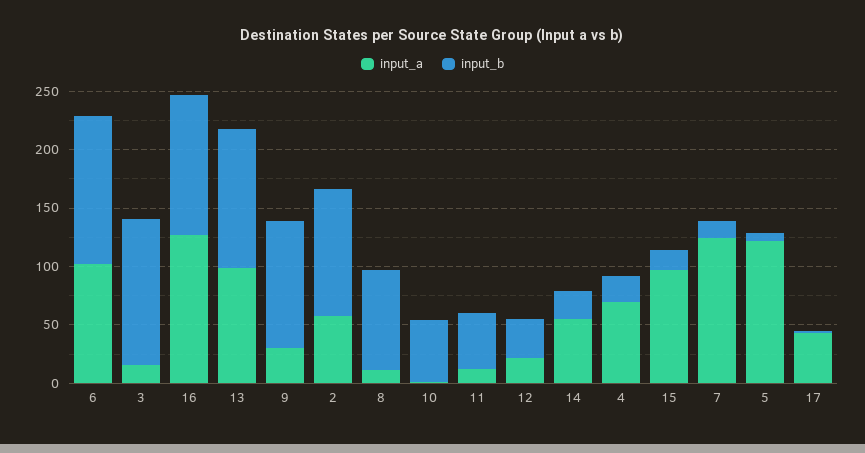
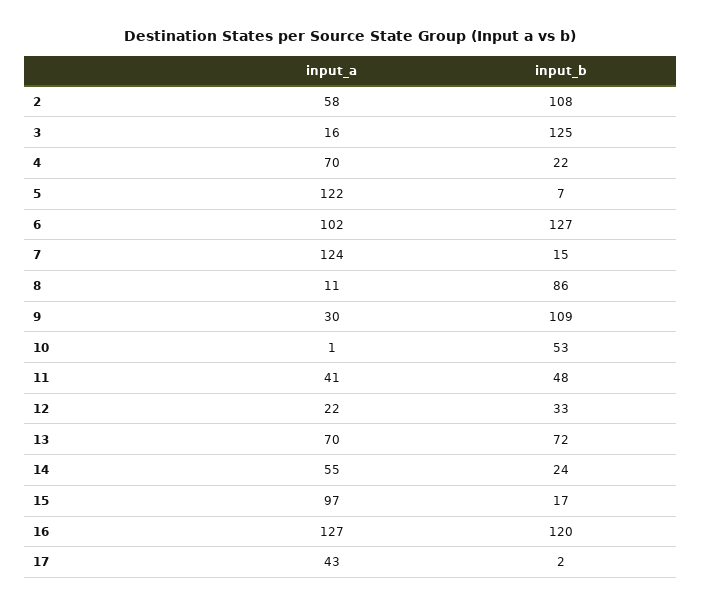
input_a, 13: 100 -> 70
input_b, 13: 120 -> 72
input_a, 11: 10 -> 41

